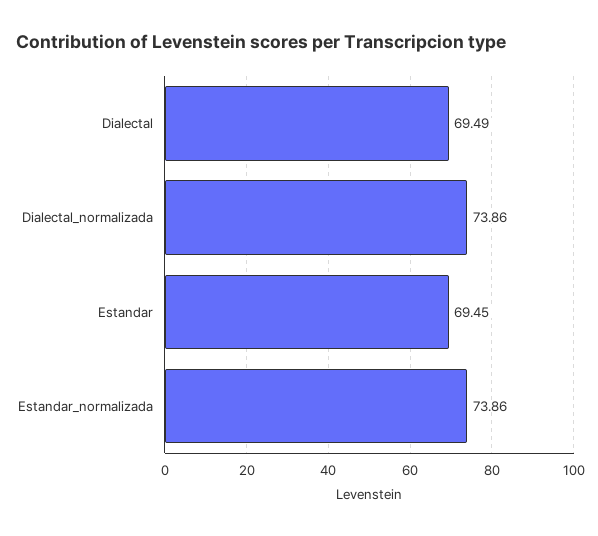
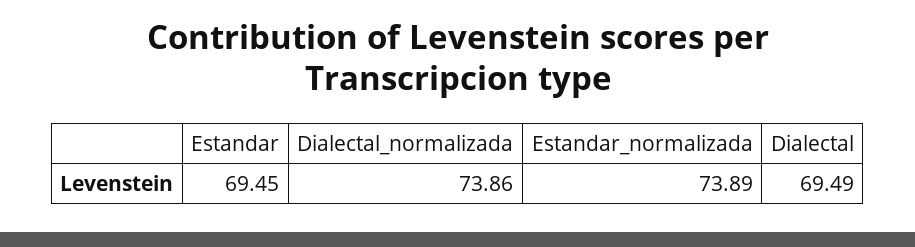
Estandar_normalizada: 73.86 -> 73.89

